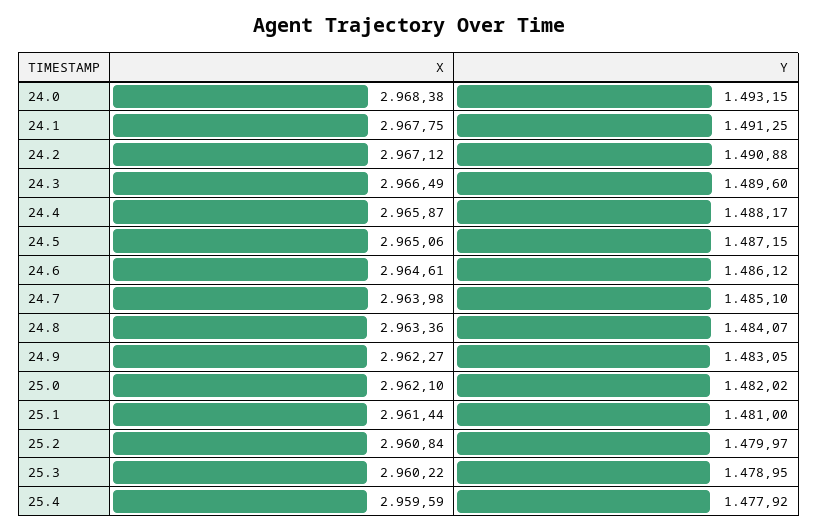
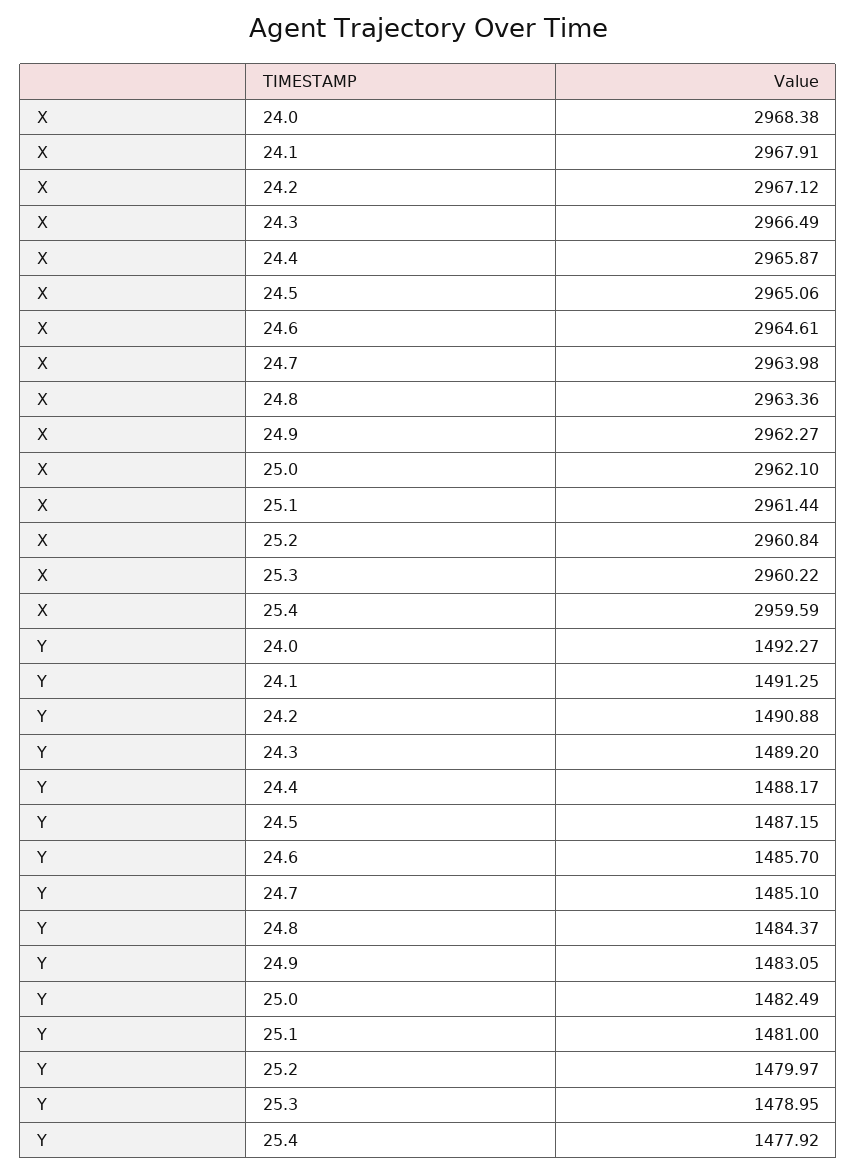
Y, 24.0: 1493.15 -> 1492.27
X, 24.1: 2967.75 -> 2967.91
Y, 24.3: 1489.6 -> 1489.2
Y, 24.6: 1486.12 -> 1485.7
Y, 24.8: 1484.07 -> 1484.37
Y, 25.0: 1482.02 -> 1482.49

